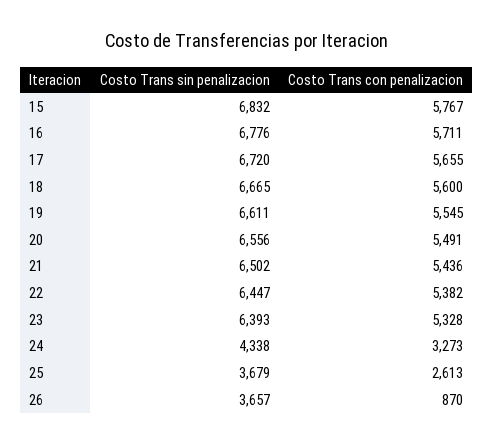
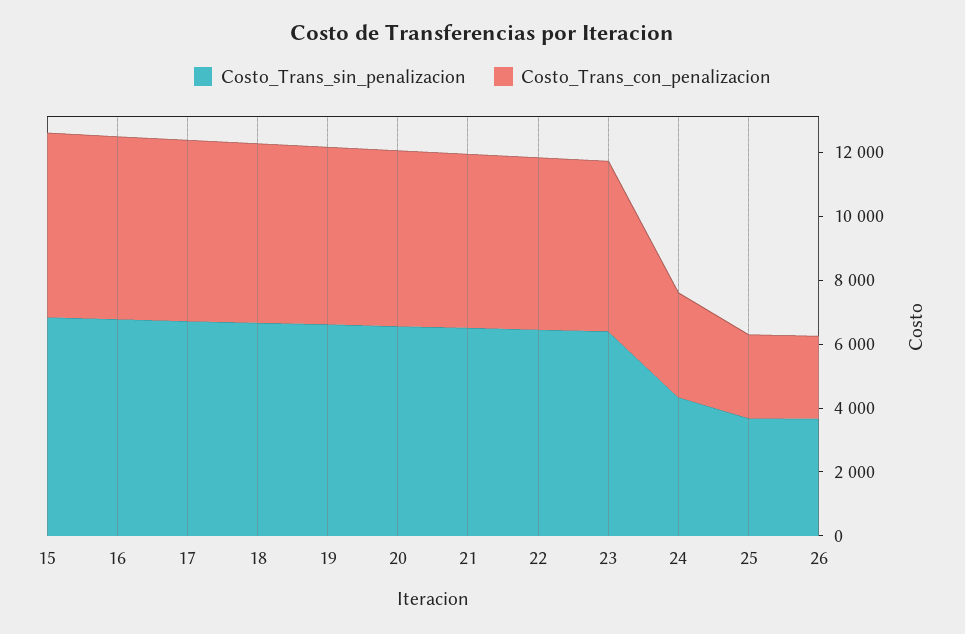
Costo Trans con penalizacion, 26: 870 -> 2500

